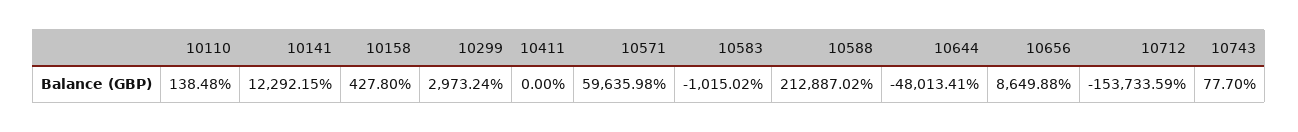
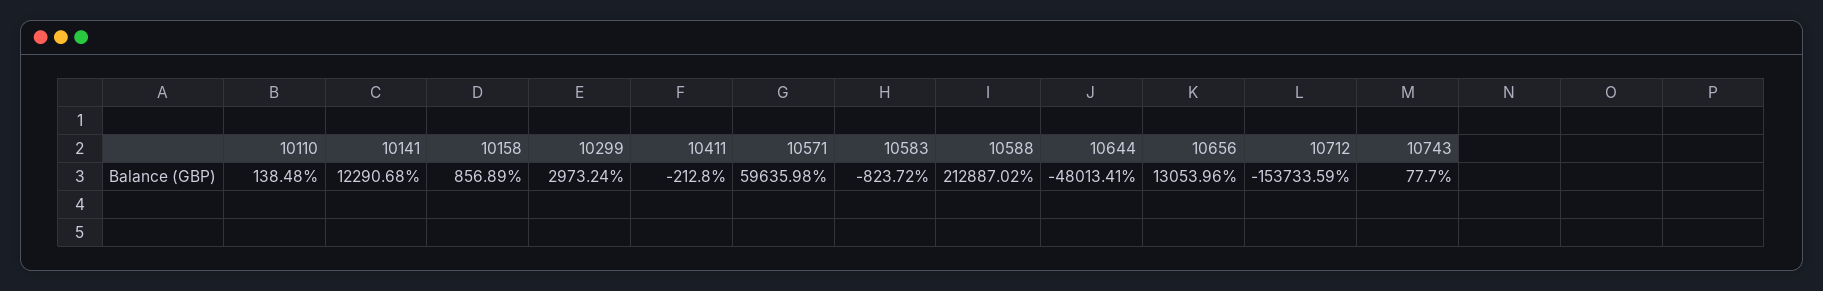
10141: 12292.15 -> 12290.68
10158: 427.8 -> 856.89
10411: 0 -> -212.8
10583: -1015.02 -> -823.72
10656: 8649.88 -> 13053.96

